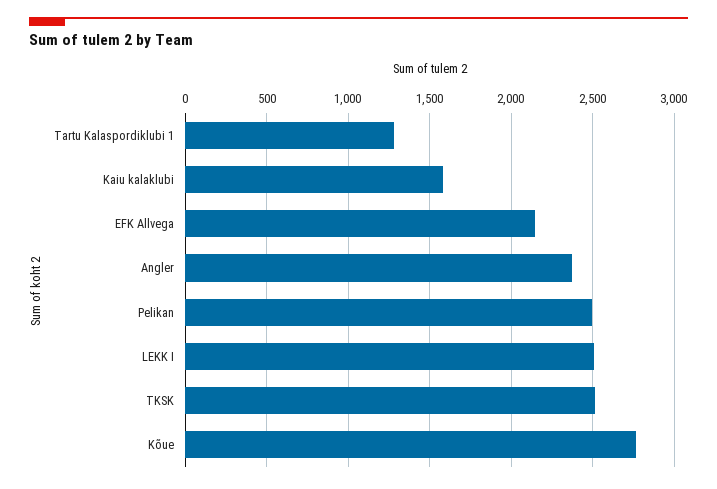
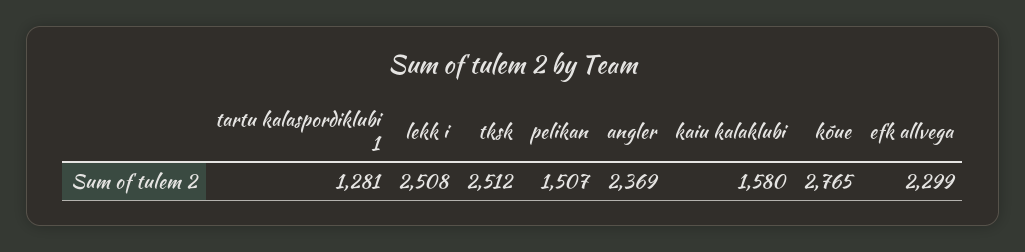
EFK Allvega: 2150 -> 2299
Pelikan: 2500 -> 1507

